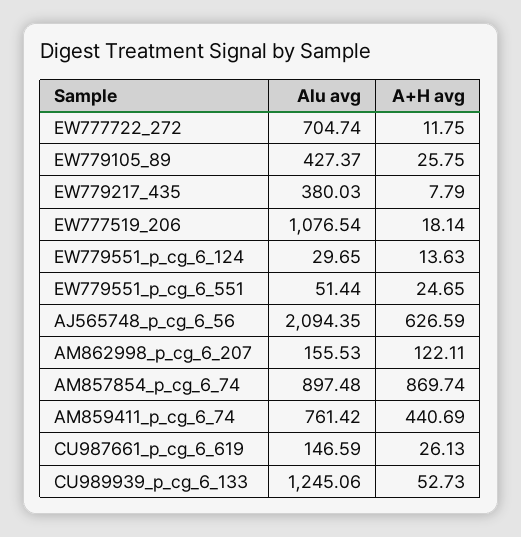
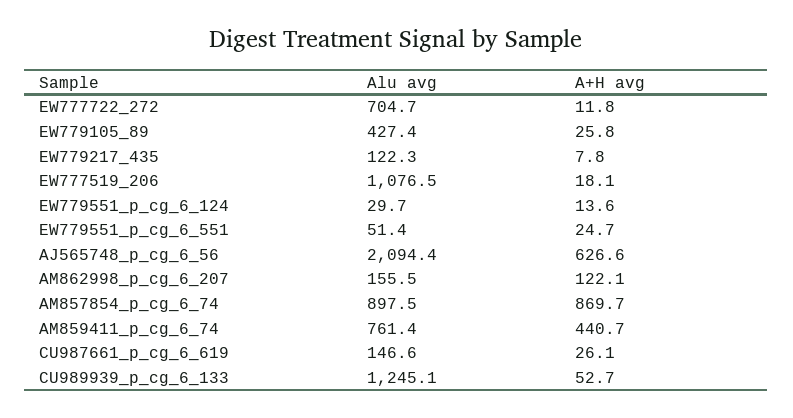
Alu avg, EW779217_435: 380.03 -> 122.3

